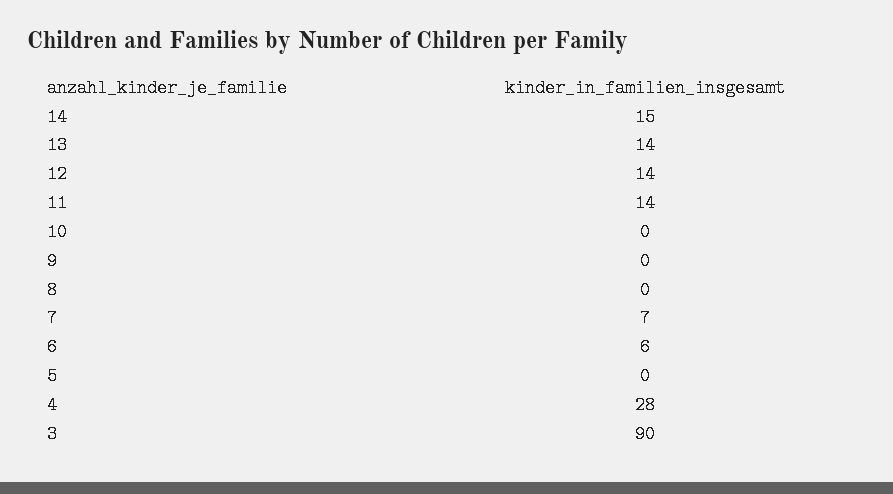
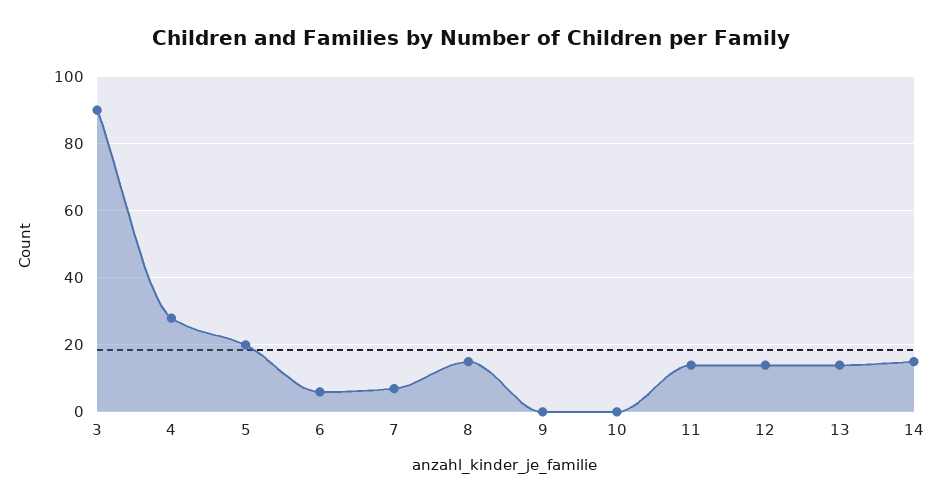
8: 0 -> 15
5: 0 -> 20

